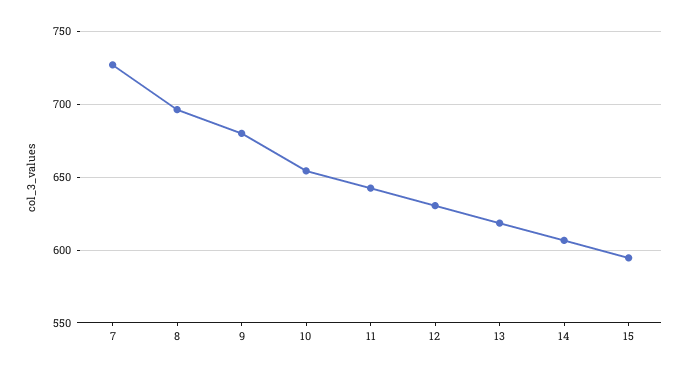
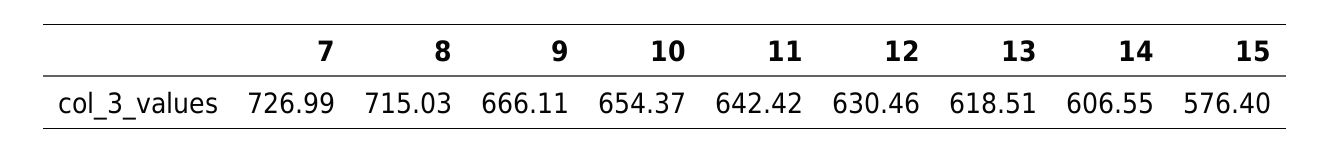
8: 695 -> 715.03
9: 680 -> 666.11
15: 595 -> 576.4

